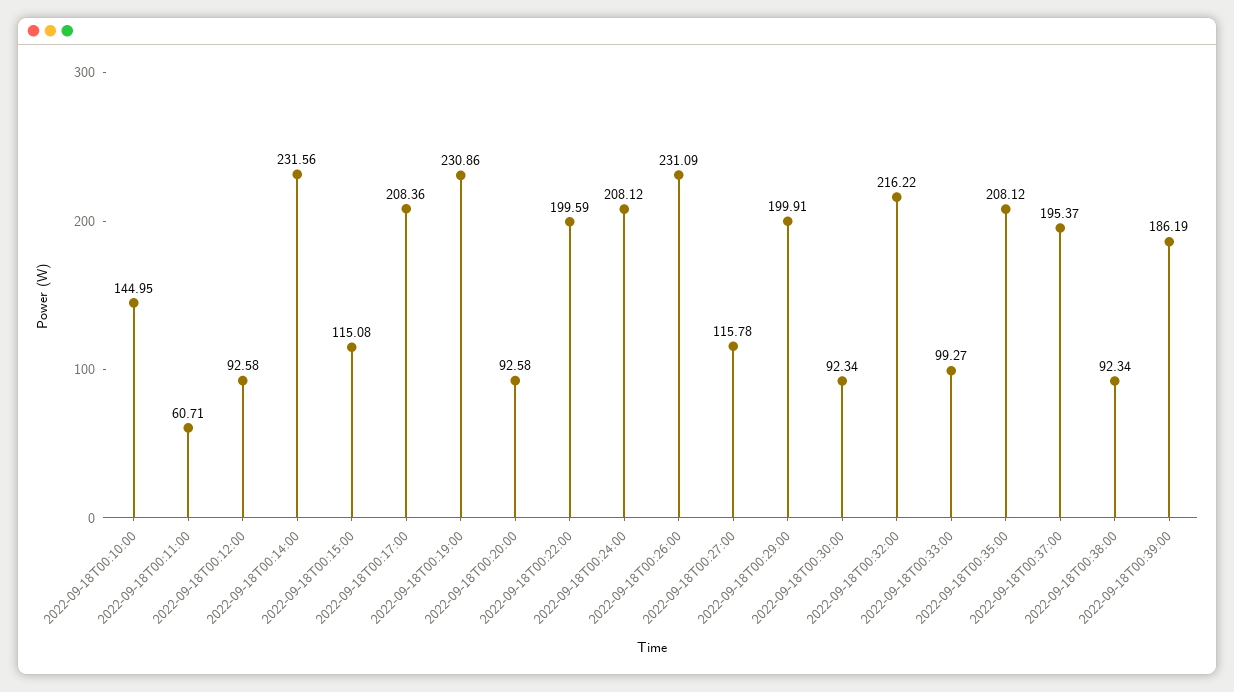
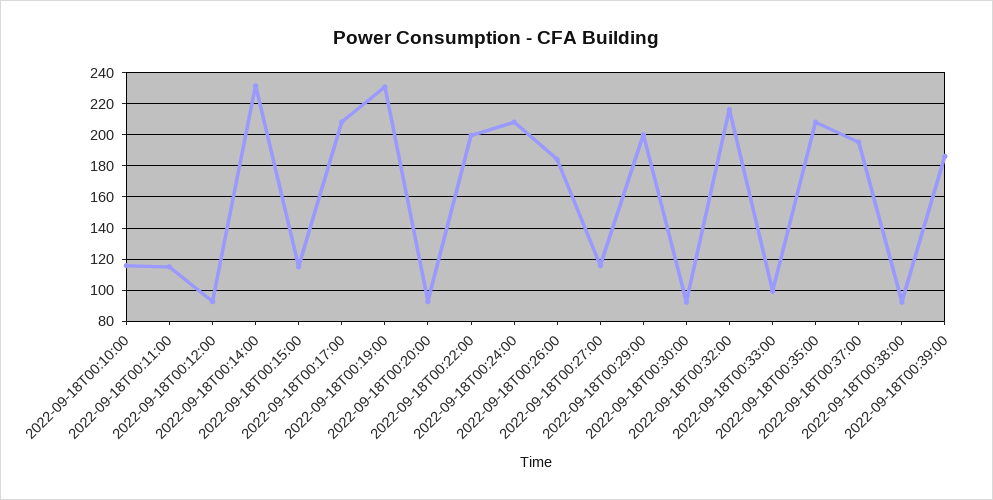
2022-09-18T00:10:00: 144.95 -> 115
2022-09-18T00:11:00: 60.71 -> 115
2022-09-18T00:26:00: 231.09 -> 185

